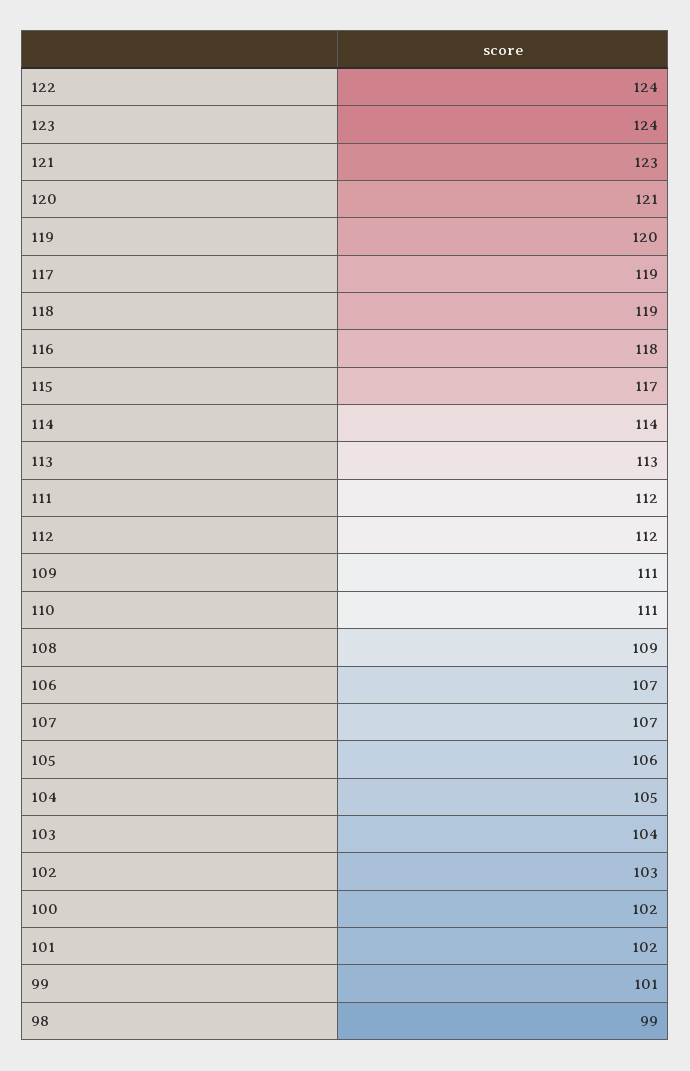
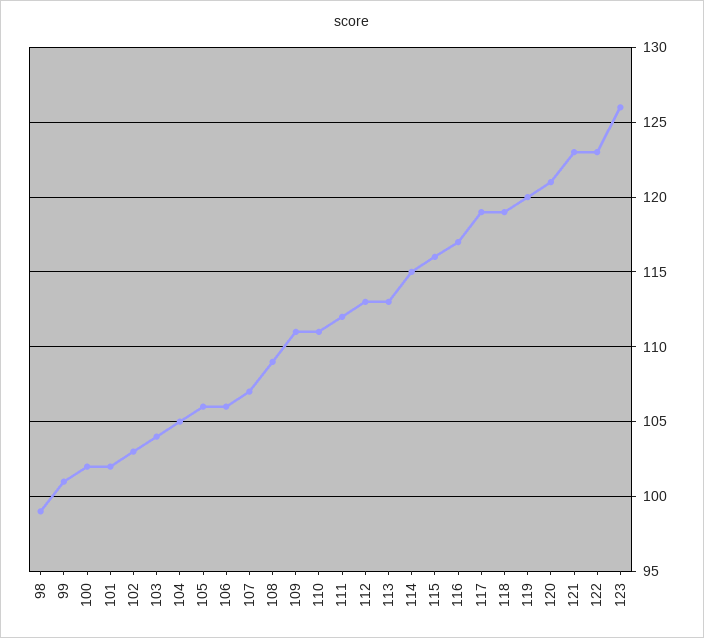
122: 124 -> 123
123: 124 -> 126
116: 118 -> 117
115: 117 -> 116
114: 114 -> 115
112: 112 -> 113
106: 107 -> 106

